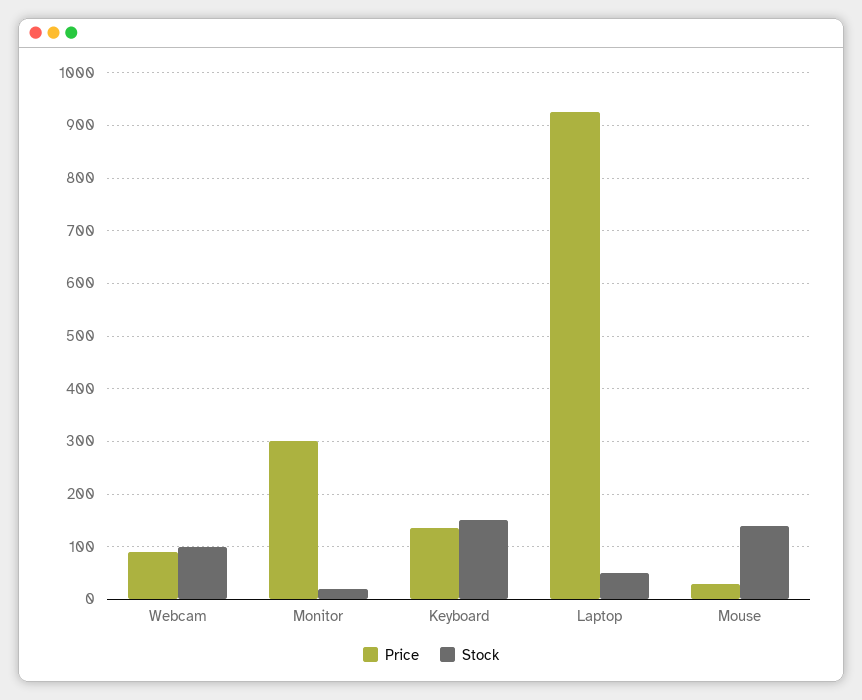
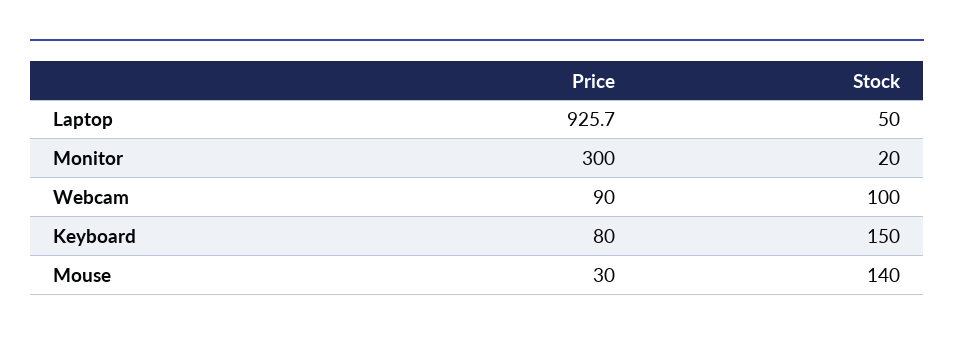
Price, Keyboard: 140 -> 80

